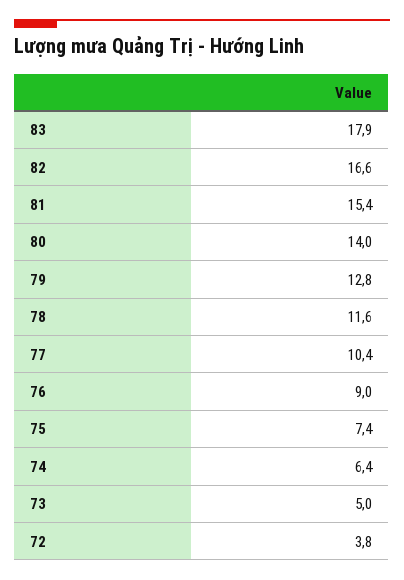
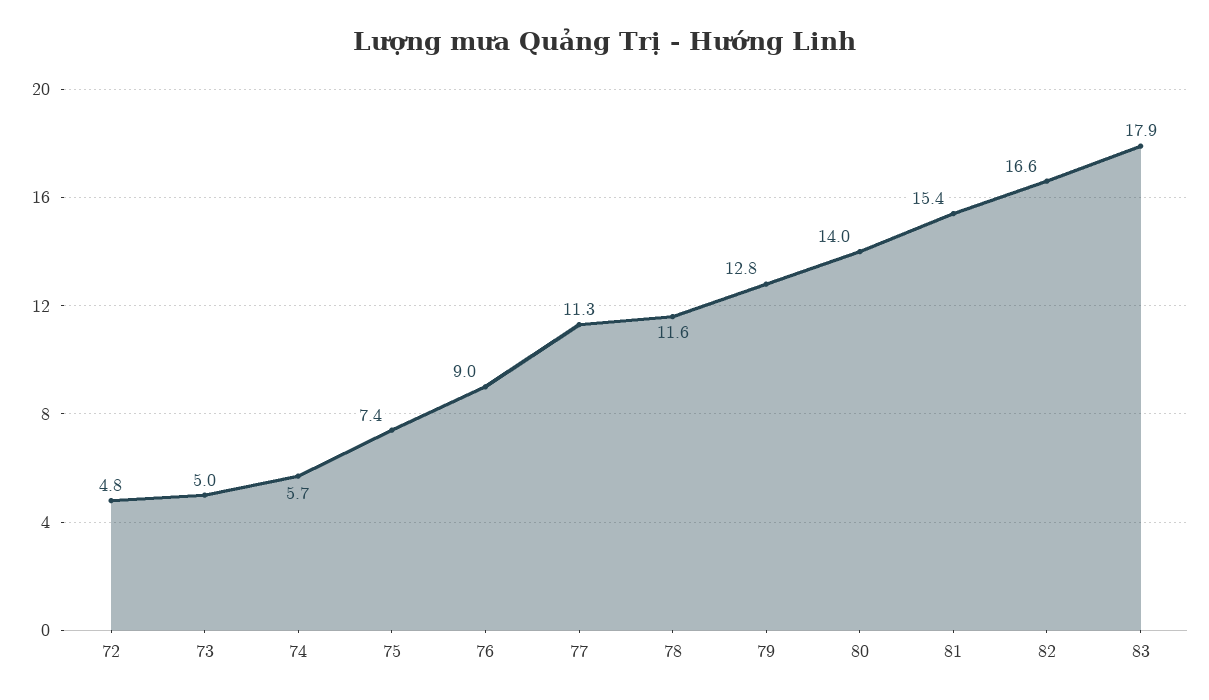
77: 10.4 -> 11.3
74: 6.4 -> 5.7
72: 3.8 -> 4.8

